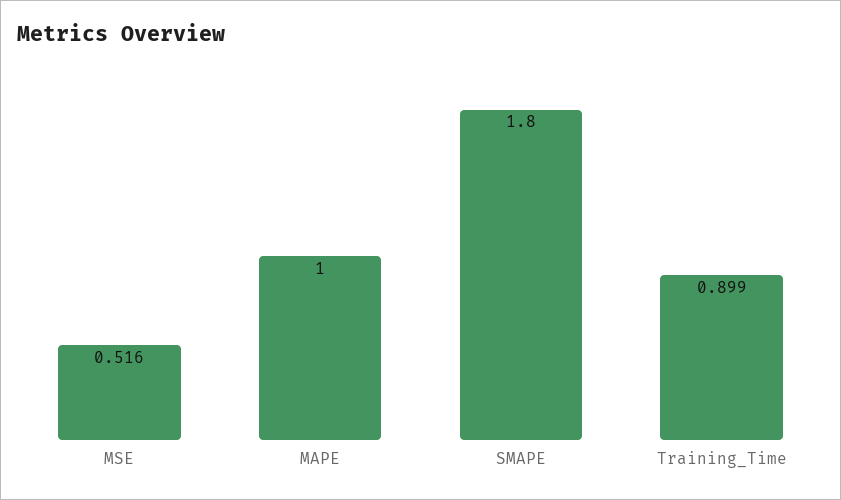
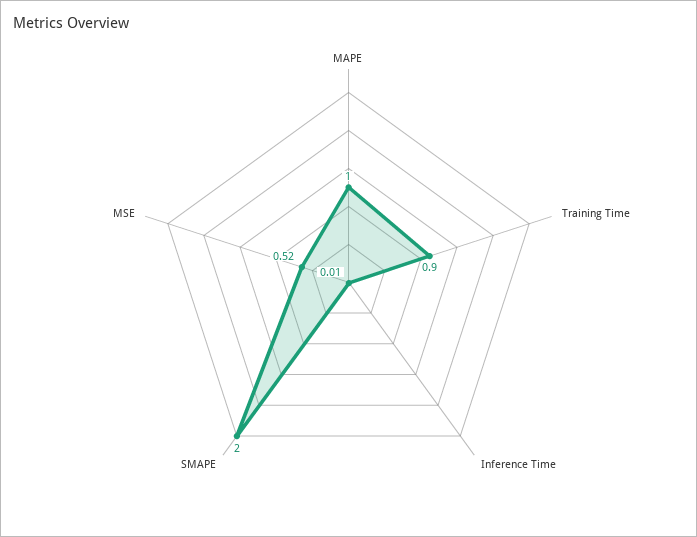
SMAPE: 1.8 -> 2
Inference Time: none -> 0.01

